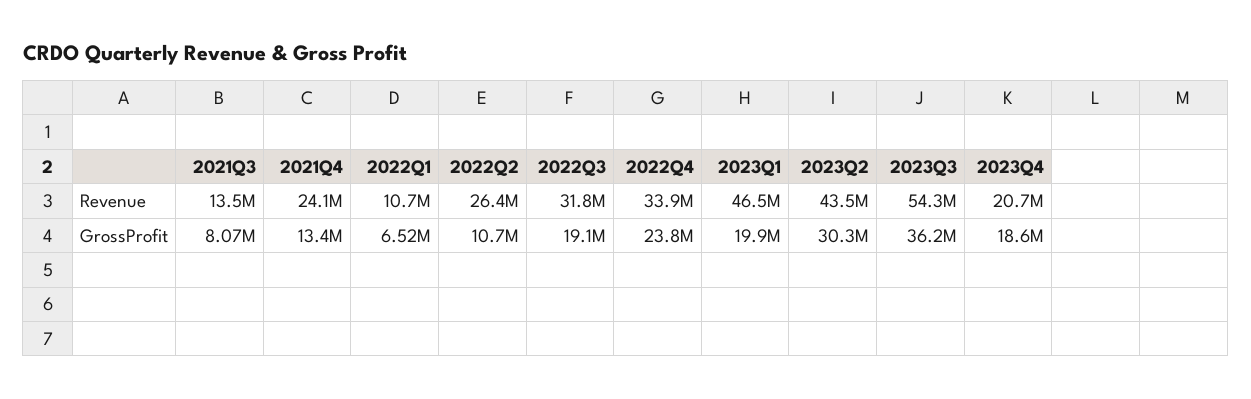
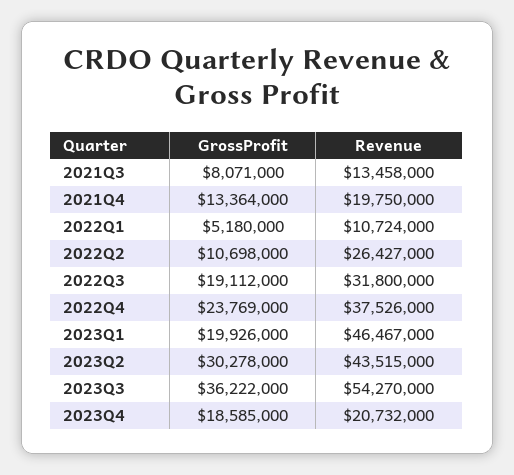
2021Q4, Revenue: 24100000 -> 19750000
2022Q4, Revenue: 33900000 -> 37526000
2022Q1, GrossProfit: 6520000 -> 5180000

